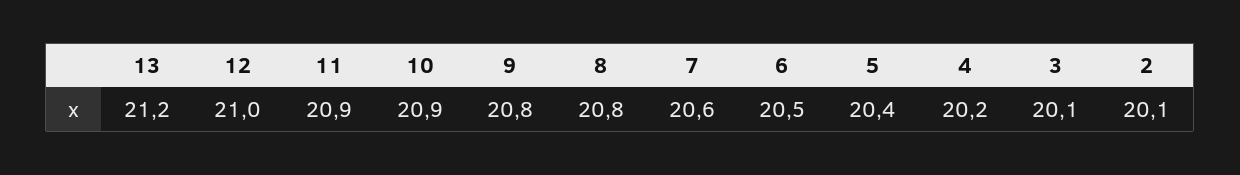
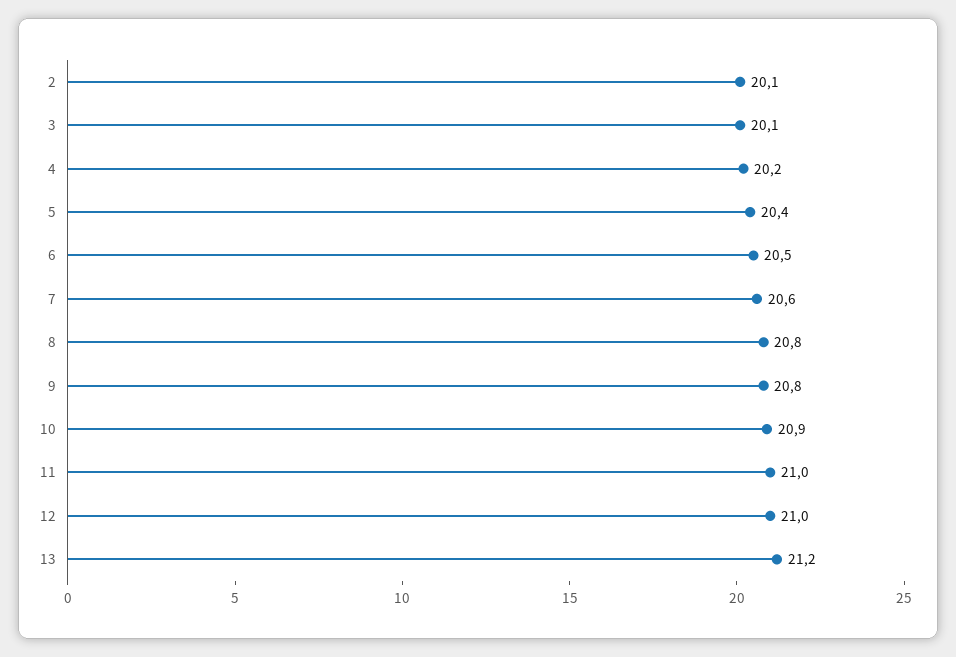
11: 20.9 -> 21

